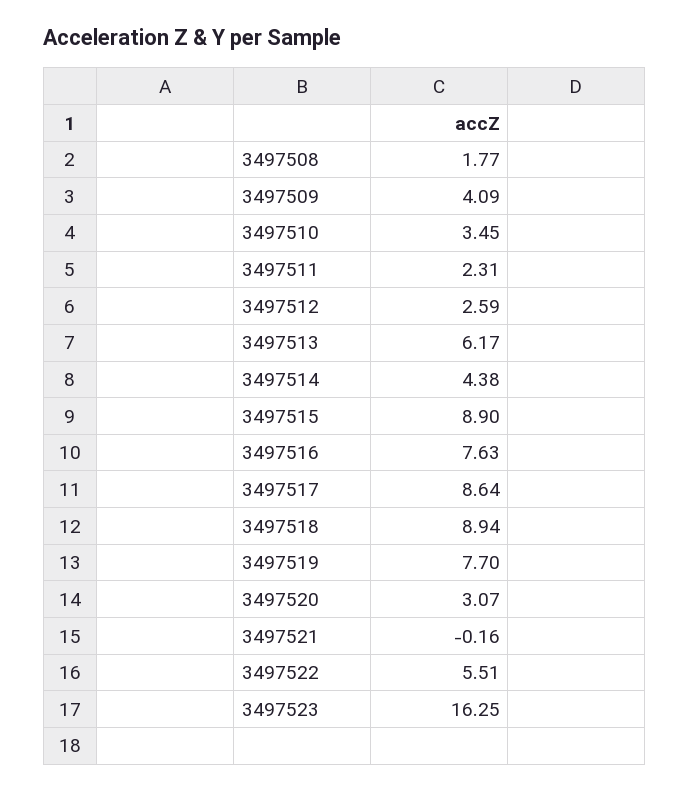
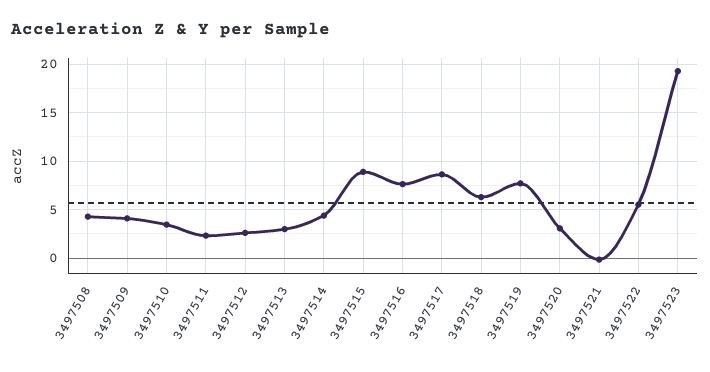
3497508: 1.77 -> 4
3497513: 6.17 -> 3
3497518: 8.94 -> 6
3497523: 16.25 -> 19

